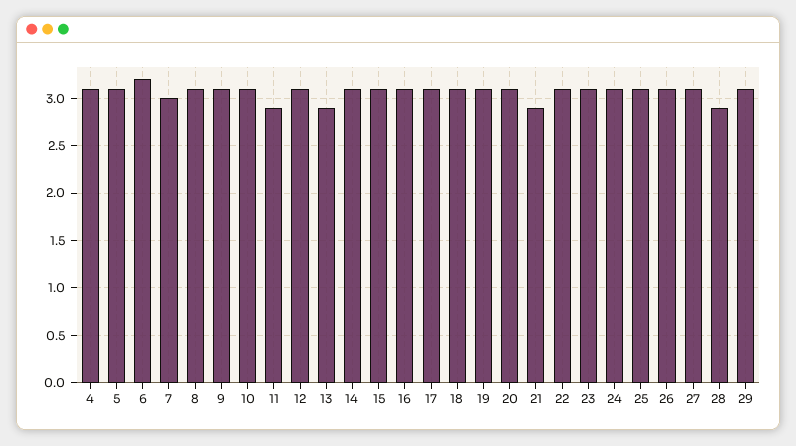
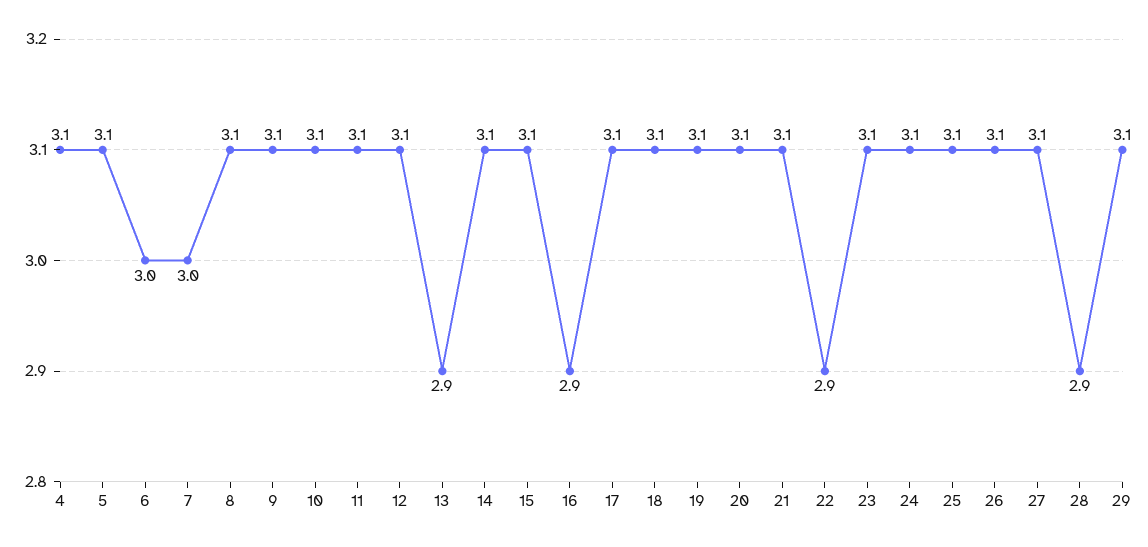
6: 3.2 -> 3
11: 2.9 -> 3.1
16: 3.1 -> 2.9
21: 2.9 -> 3.1
22: 3.1 -> 2.9

